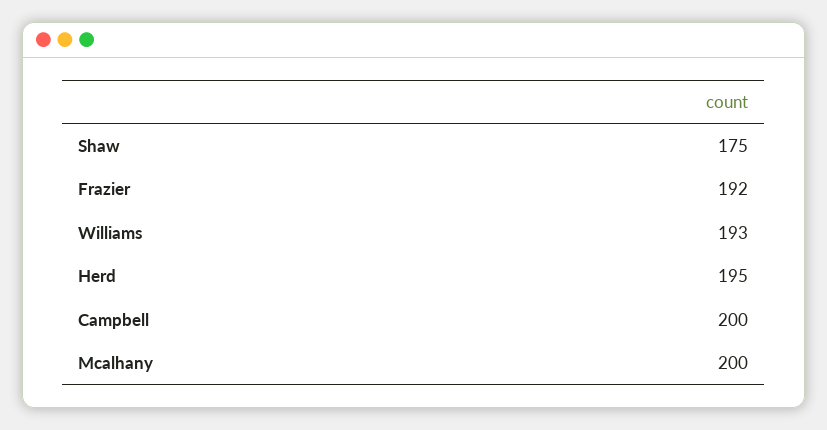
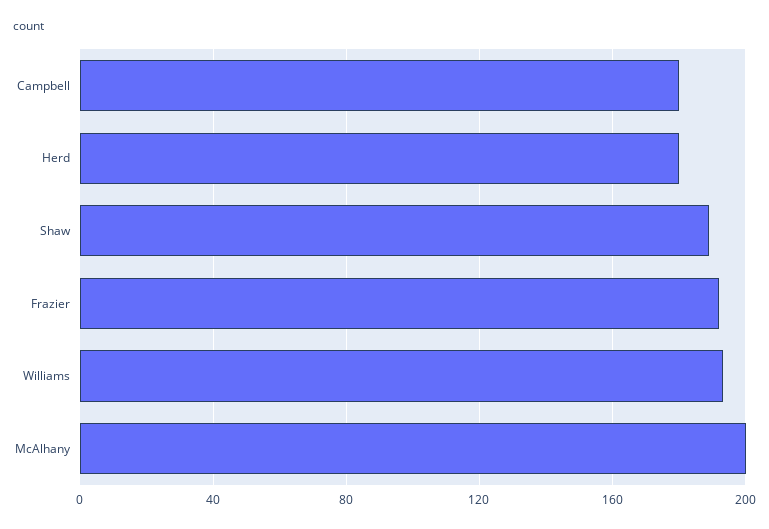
Shaw: 175 -> 190
Herd: 195 -> 180
Campbell: 200 -> 180

